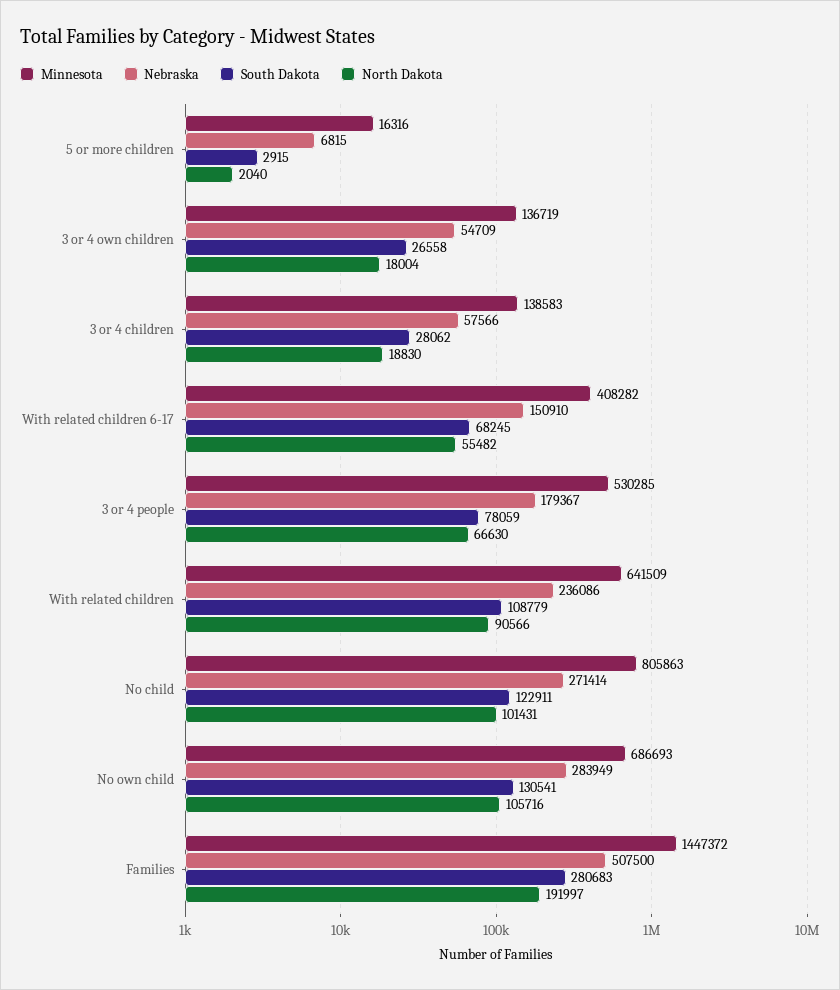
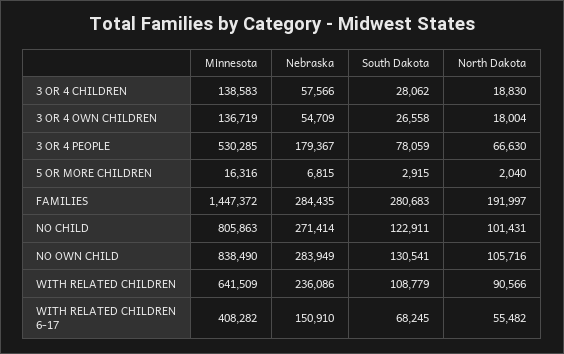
Minnesota, No own child: 686693 -> 838490
Nebraska, Families: 507500 -> 284435

